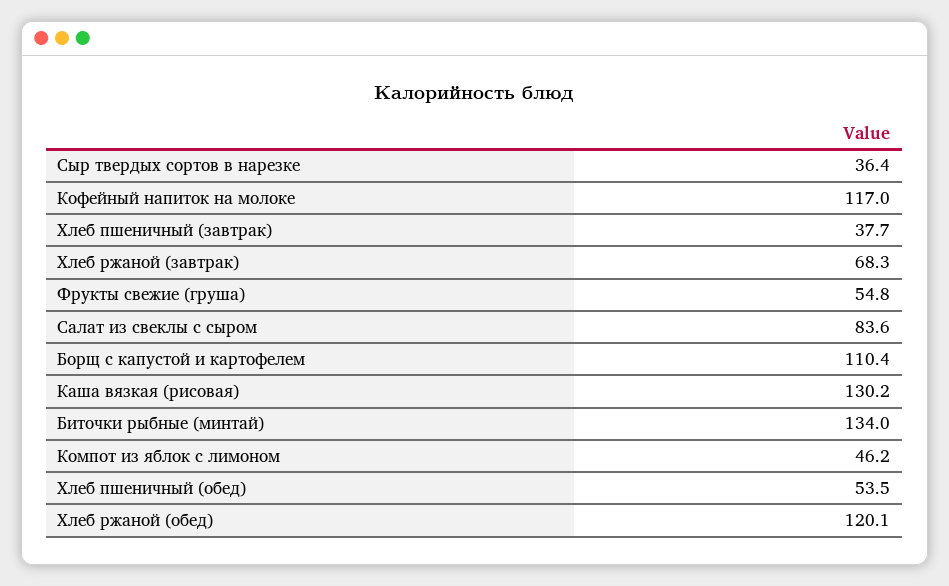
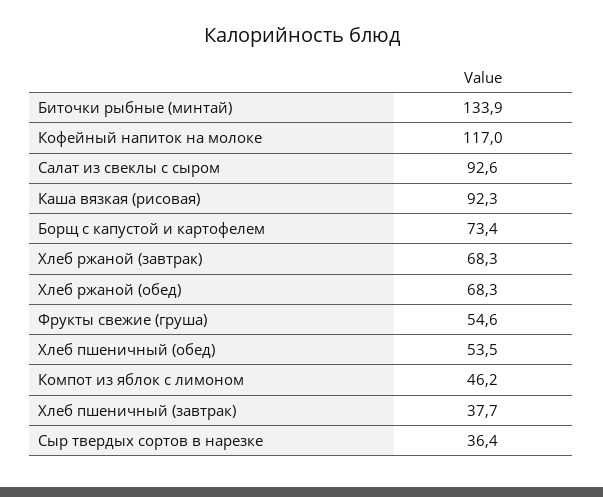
Фрукты свежие (груша): 54.8 -> 54.6
Салат из свеклы с сыром: 83.6 -> 92.6
Борщ с капустой и картофелем: 110.4 -> 73.4
Каша вязкая (рисовая): 130.2 -> 92.3
Биточки рыбные (минтай): 134 -> 133.9
Хлеб ржаной (обед): 120.1 -> 68.3

